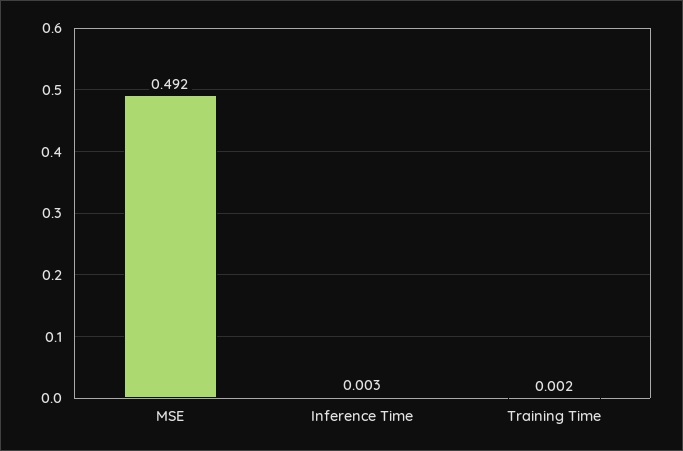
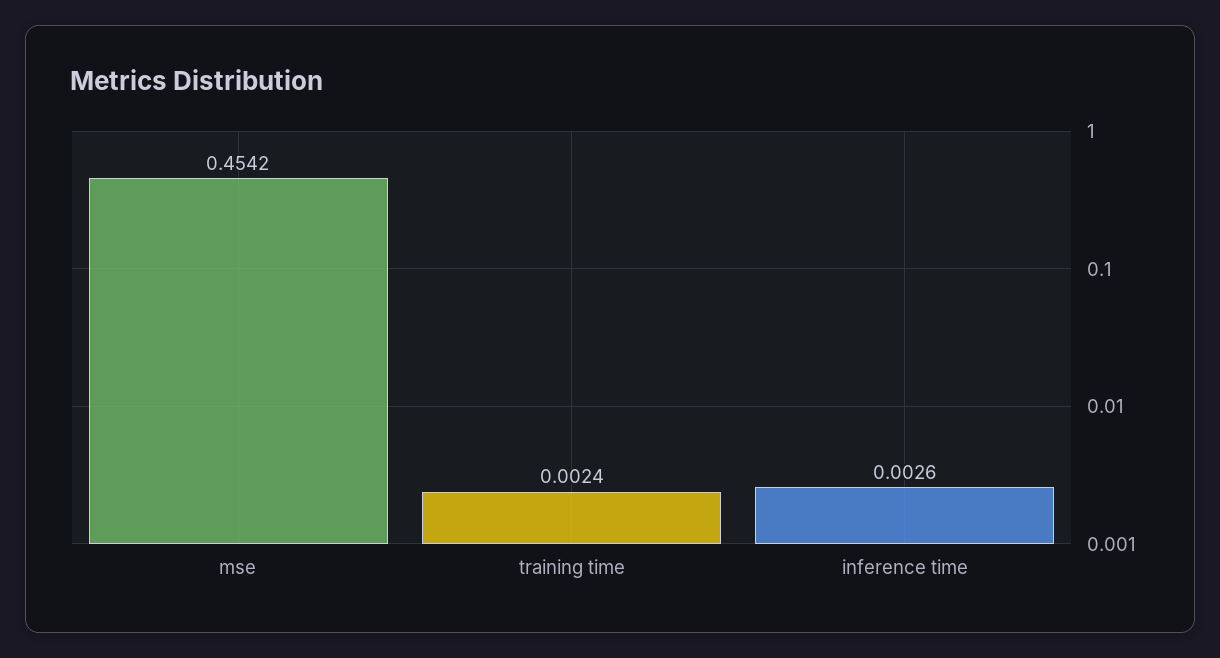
MSE: 0.492 -> 0.4542

